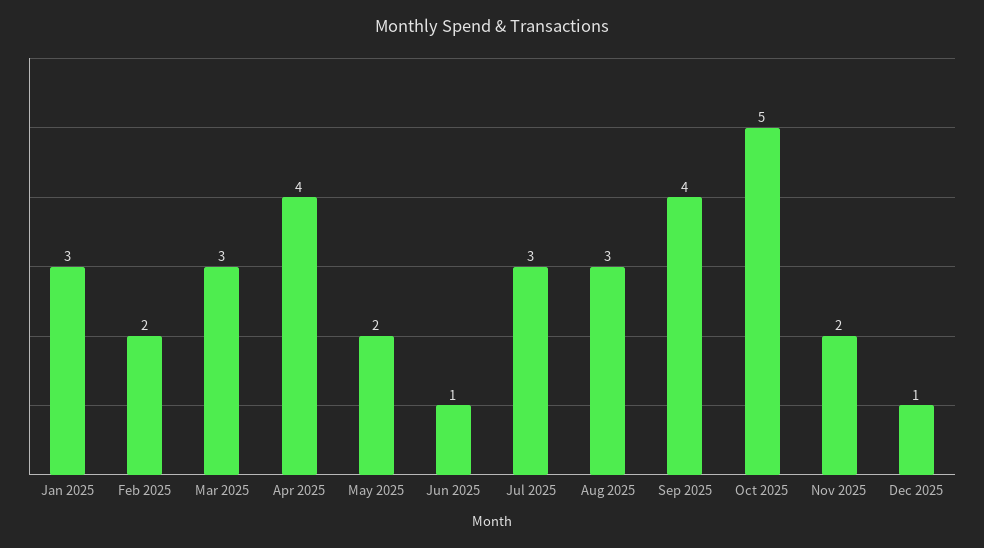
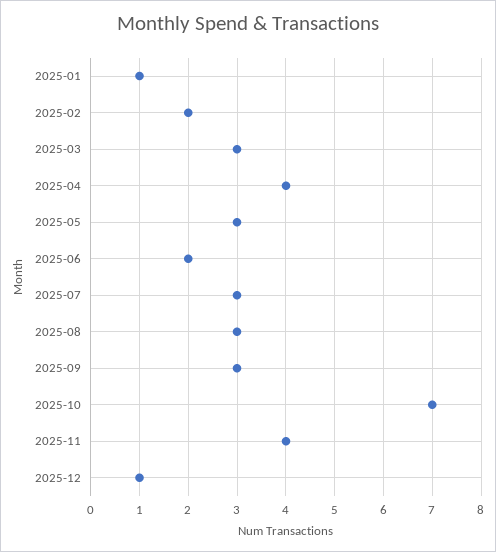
Jan 2025: 3 -> 1
May 2025: 2 -> 3
Jun 2025: 1 -> 2
Sep 2025: 4 -> 3
Oct 2025: 5 -> 7
Nov 2025: 2 -> 4

